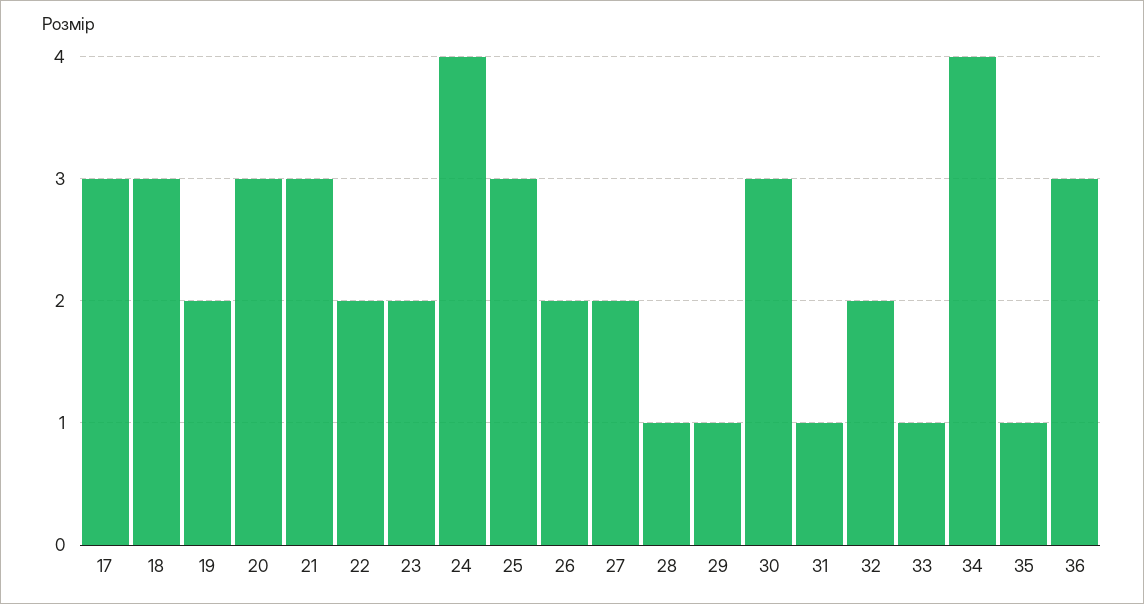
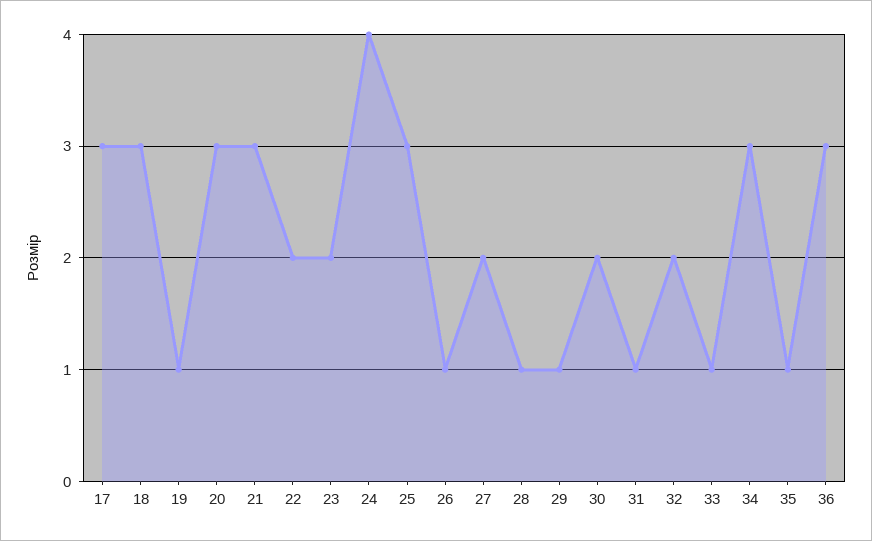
19: 2 -> 1
26: 2 -> 1
30: 3 -> 2
34: 4 -> 3

